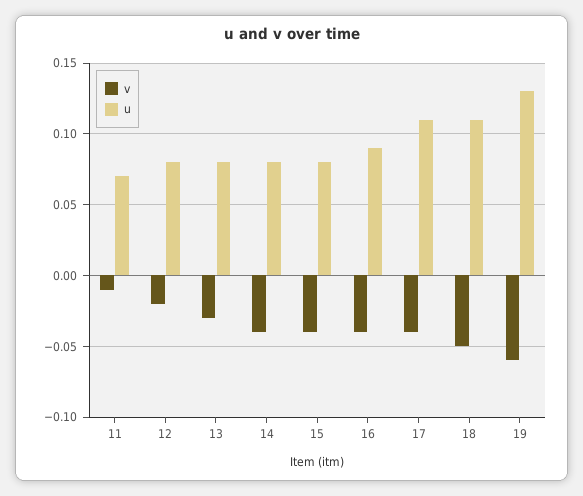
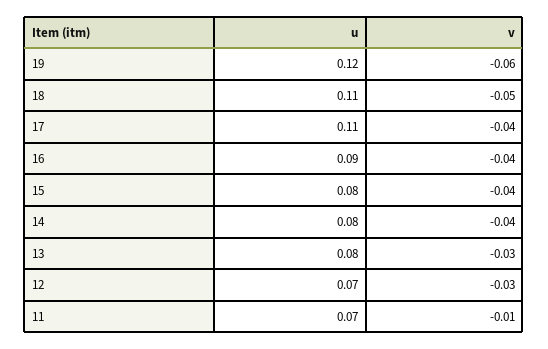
v, 12: -0.02 -> -0.03
u, 12: 0.08 -> 0.07
u, 19: 0.13 -> 0.12

